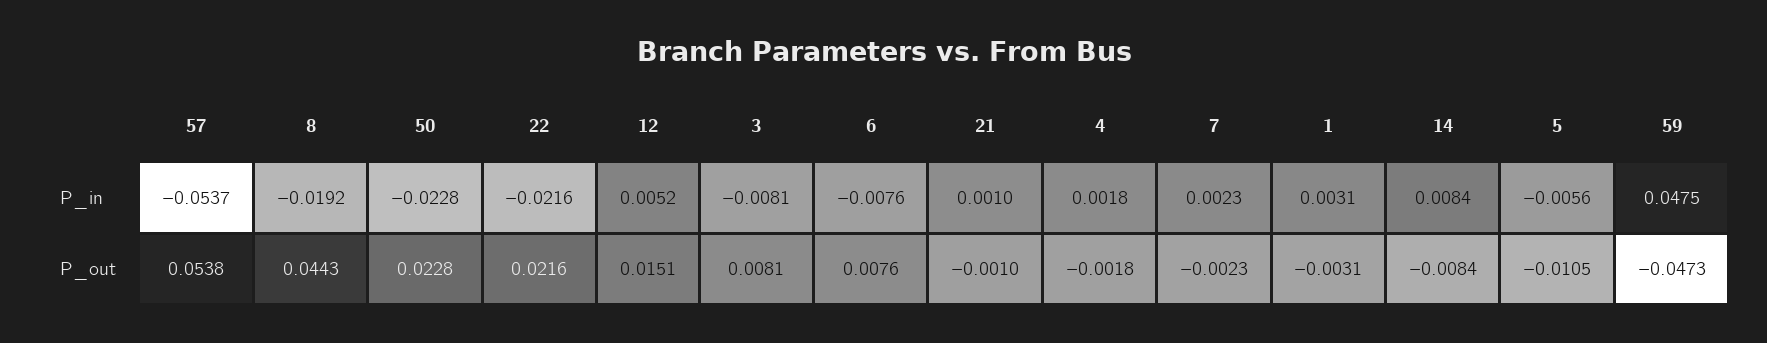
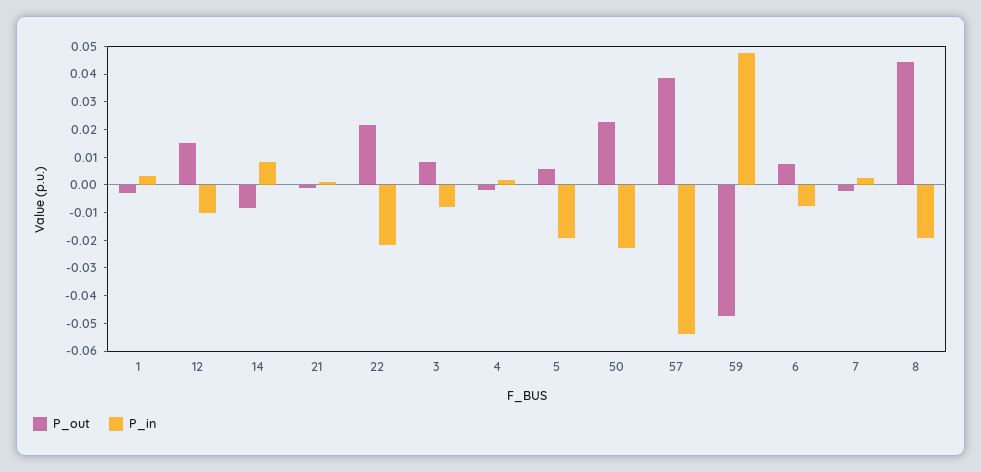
P_in, 12: 0.0052 -> -0.01
P_in, 5: -0.0056 -> -0.02
P_out, 57: 0.0538 -> 0.04
P_out, 5: -0.0105 -> 0.005

